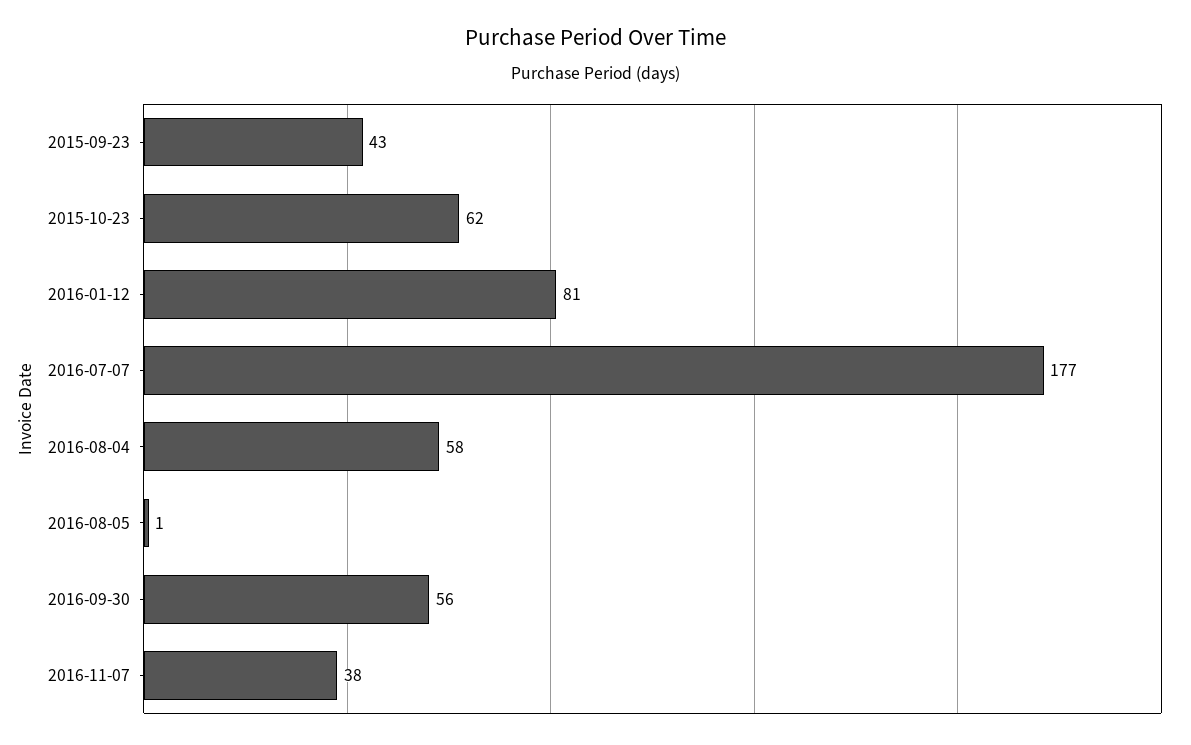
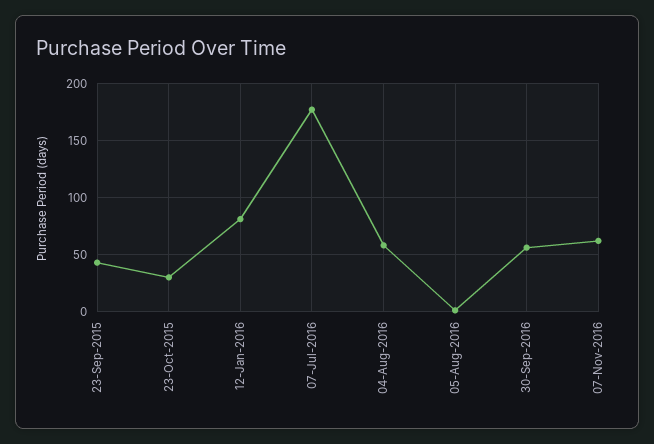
2015-10-23: 62 -> 30
2016-11-07: 38 -> 60

